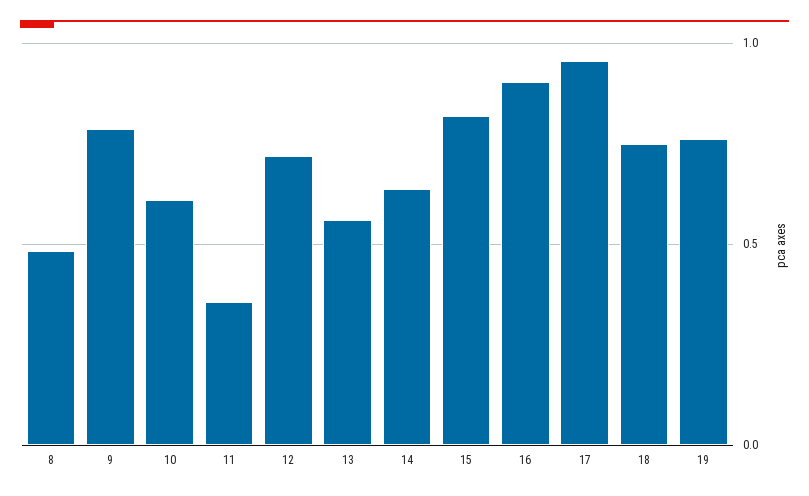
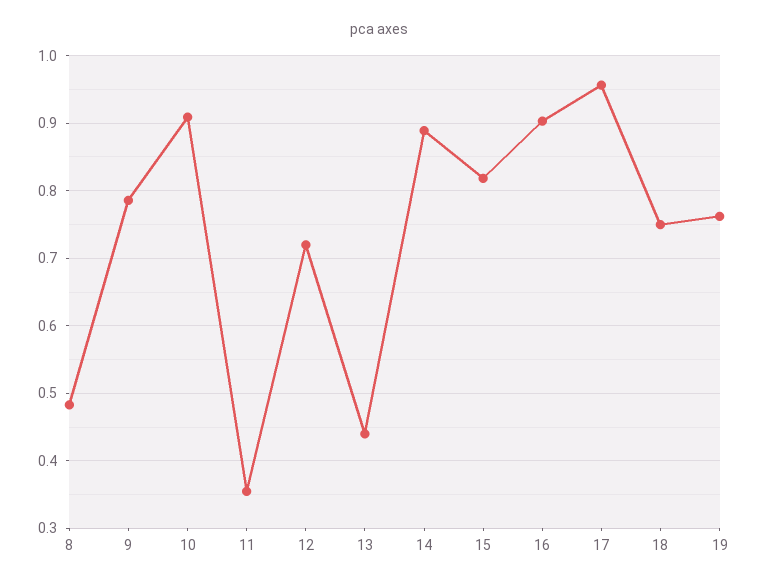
10: 0.6 -> 0.91
13: 0.55 -> 0.44
14: 0.65 -> 0.89

